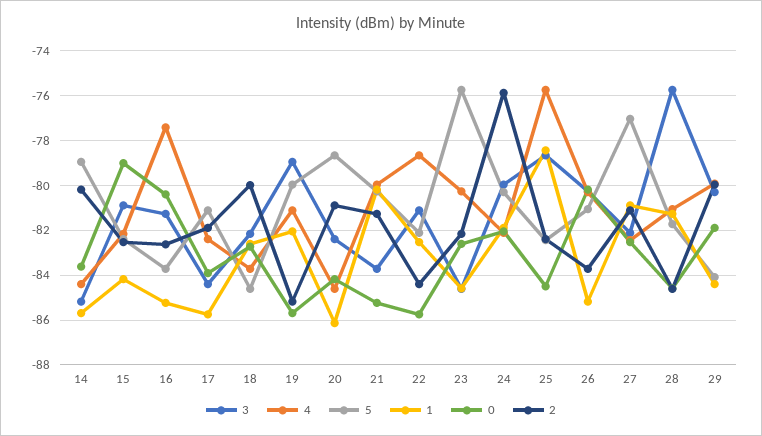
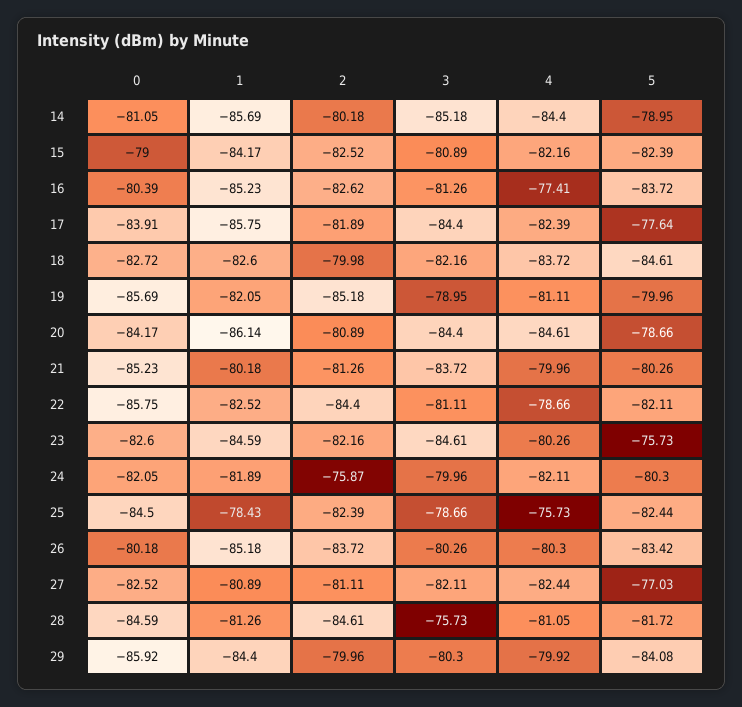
0, 14: -83.5 -> -81.05
5, 17: -81 -> -77.64
3, 20: -82.5 -> -84.4
5, 26: -81 -> -83.42
0, 29: -82 -> -85.92

